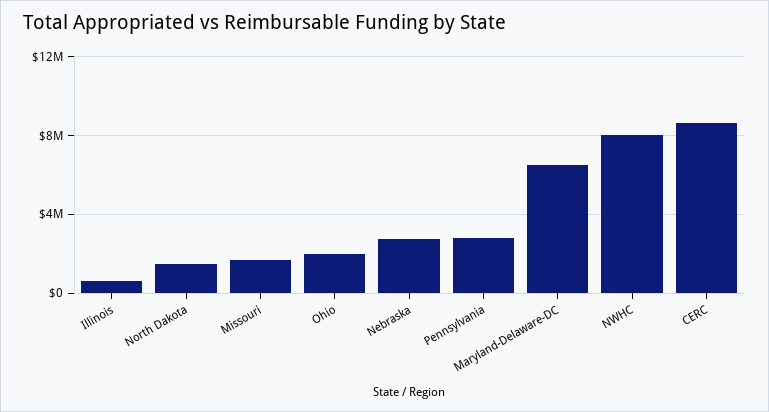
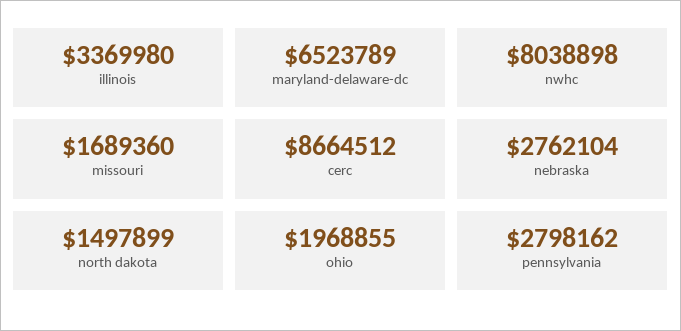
Illinois: 500000 -> 3369980

